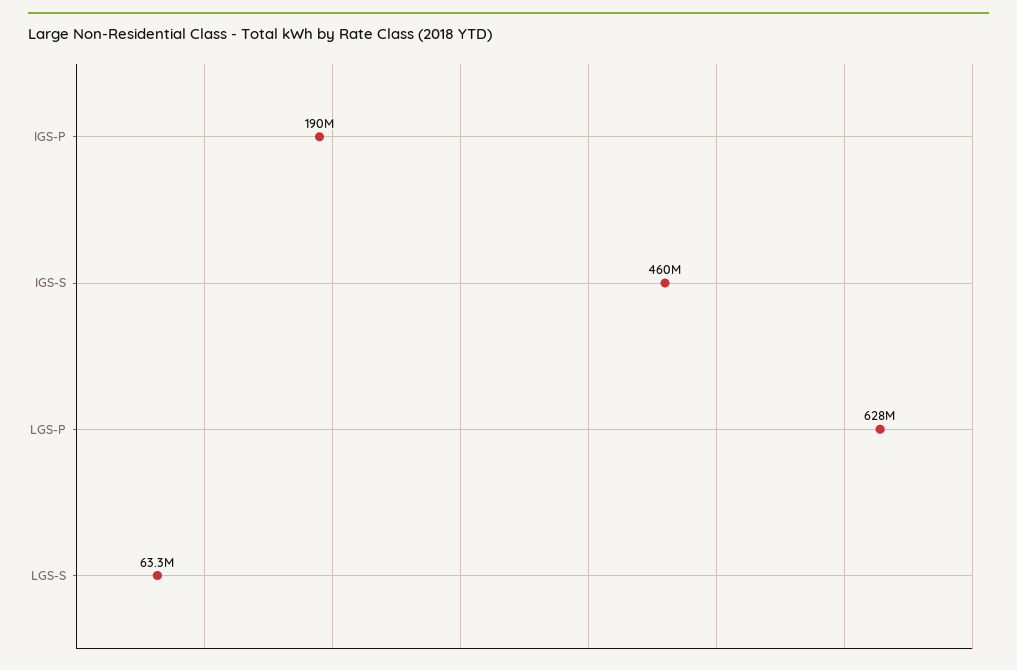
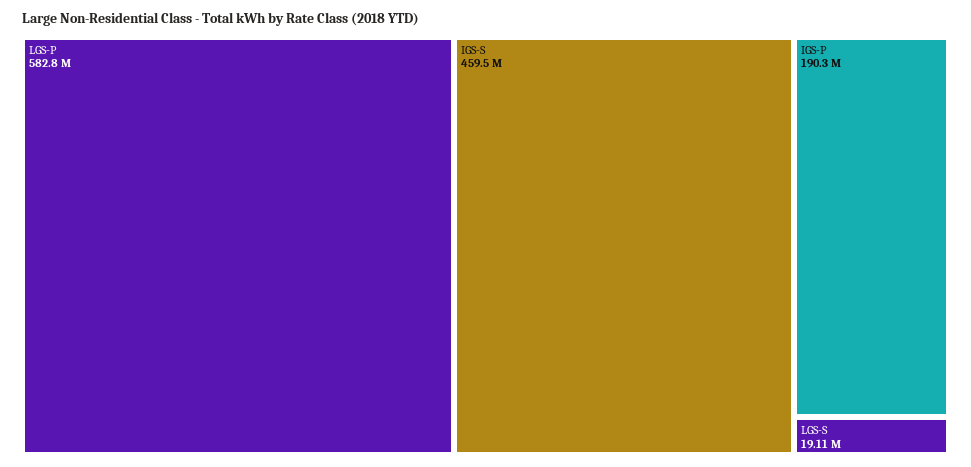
LGS-P: 628000000 -> 582800000
LGS-S: 63300000 -> 19110000

